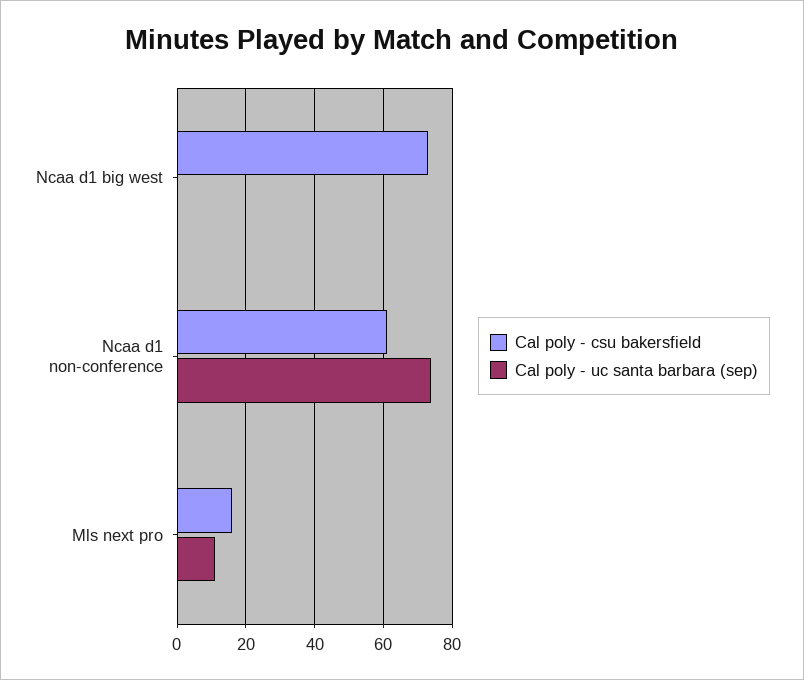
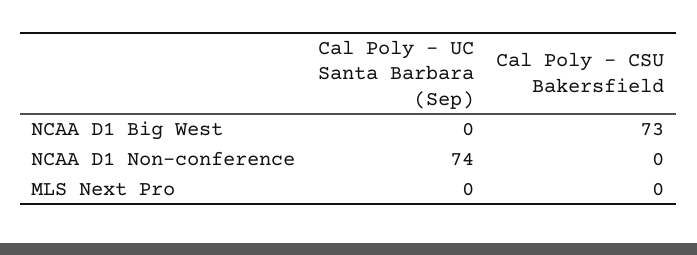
Cal poly - csu bakersfield, Ncaa d1 non-conference: 60 -> 0
Cal poly - csu bakersfield, Mls next pro: 15 -> 0
Cal poly - uc santa barbara (sep), Mls next pro: 10 -> 0

